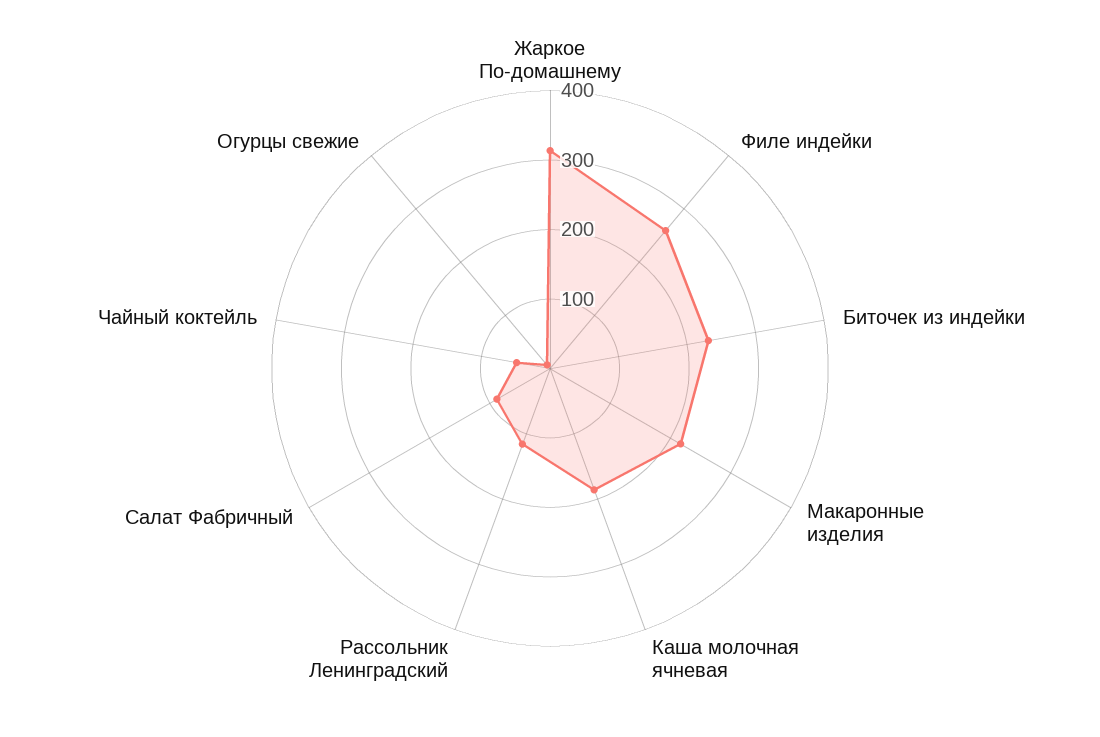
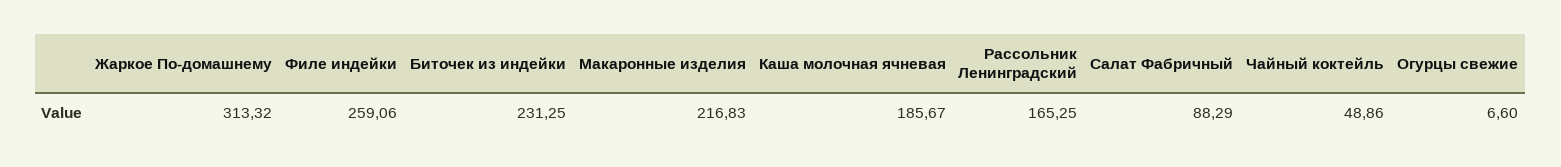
Рассольник Ленинградский: 120 -> 165.25

